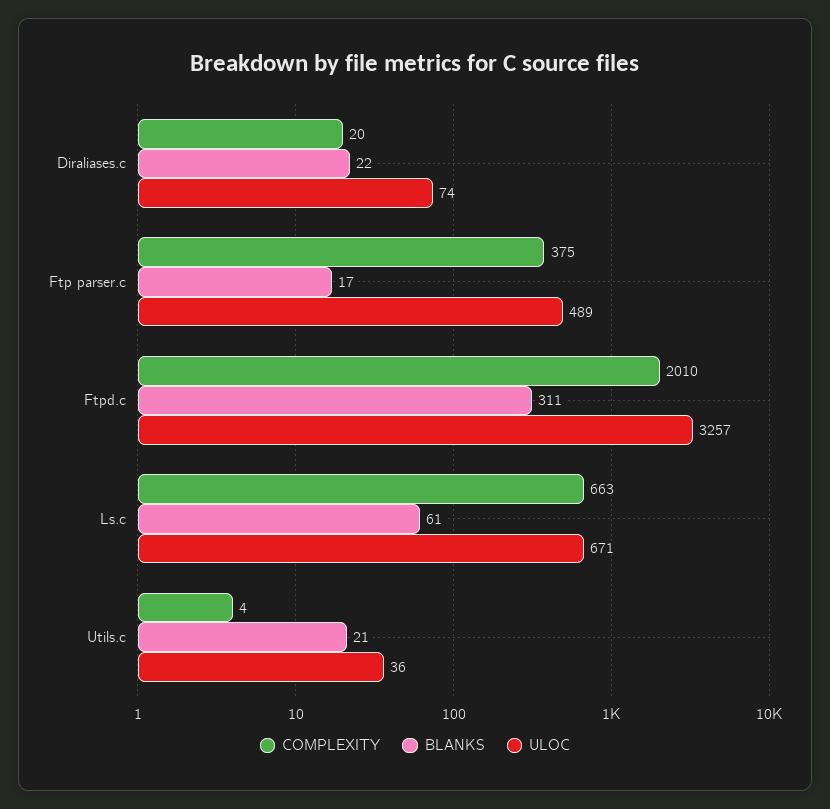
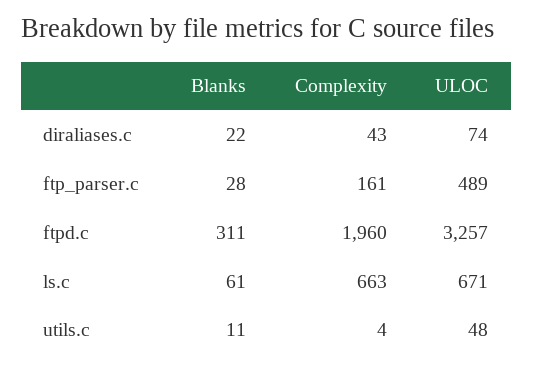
COMPLEXITY, Diraliases.c: 20 -> 43
COMPLEXITY, Ftp parser.c: 375 -> 161
BLANKS, Ftp parser.c: 17 -> 28
COMPLEXITY, Ftpd.c: 2010 -> 1960
BLANKS, Utils.c: 21 -> 11
ULOC, Utils.c: 36 -> 48

